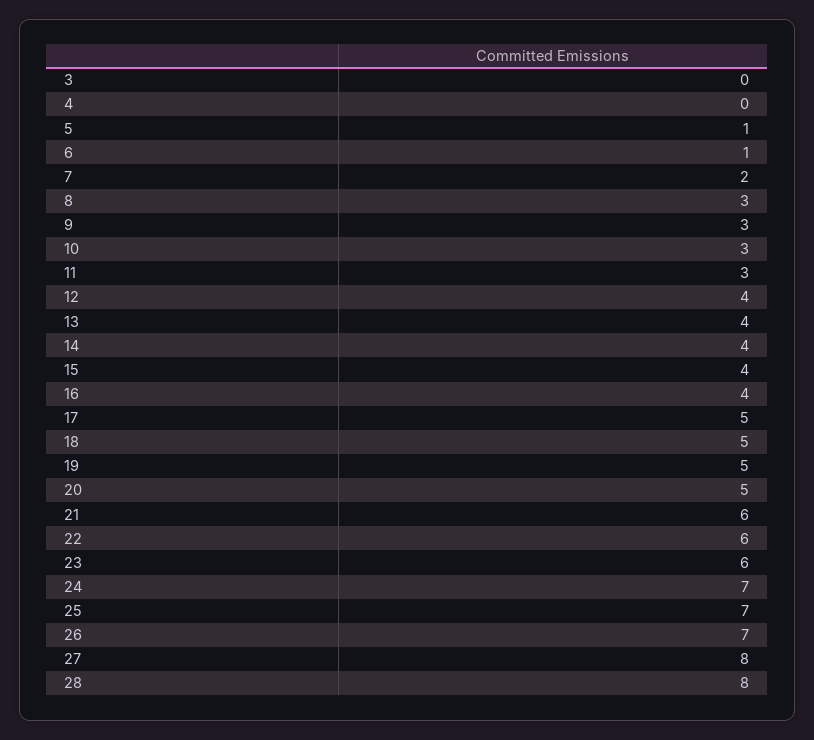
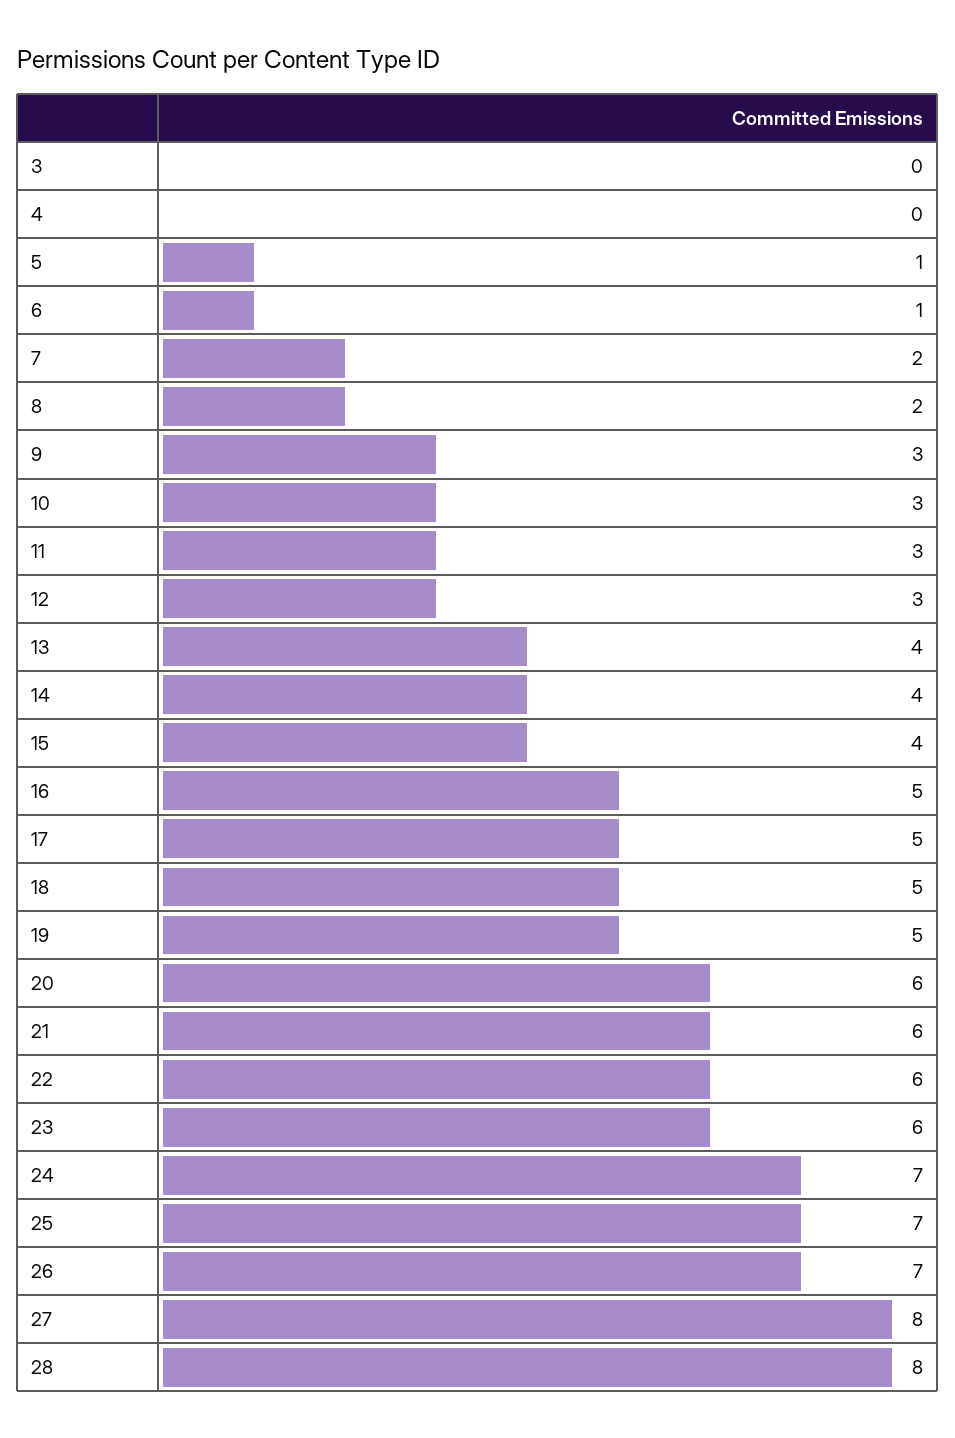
8: 3 -> 2
12: 4 -> 3
16: 4 -> 5
20: 5 -> 6

